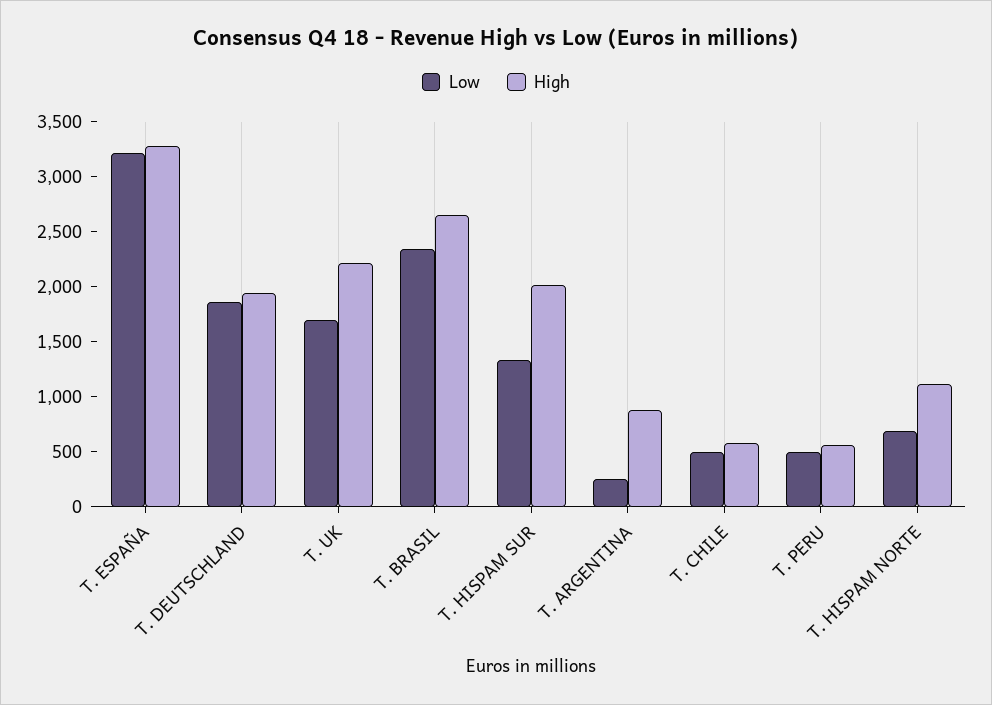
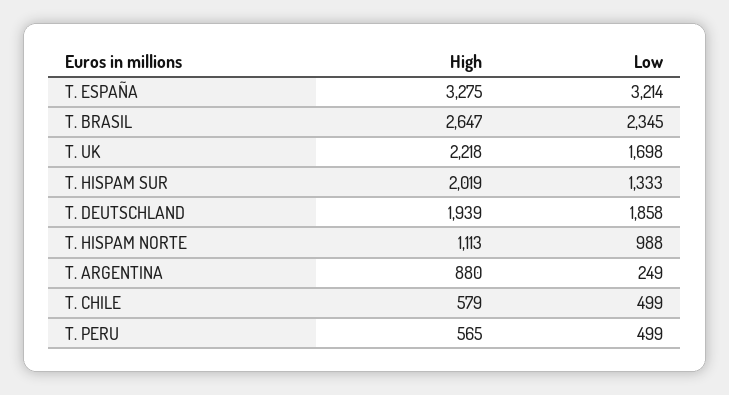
Low, T. HISPAM NORTE: 700 -> 988

